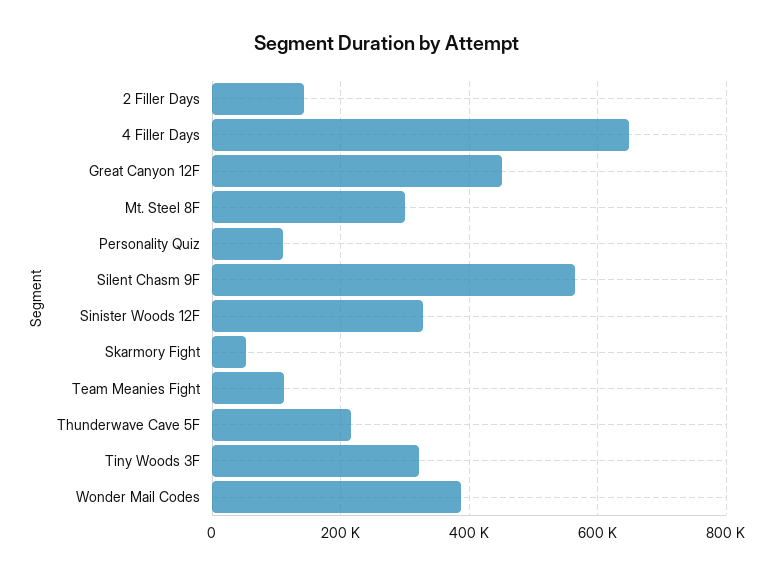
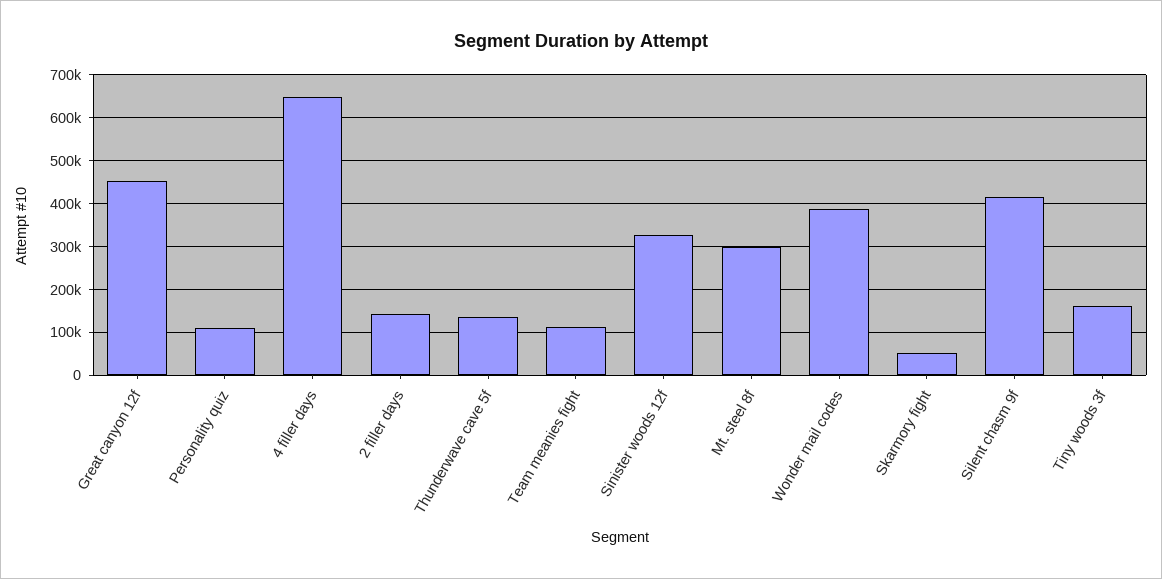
Silent Chasm 9F: 560000 -> 420000
Thunderwave Cave 5F: 220000 -> 140000
Tiny Woods 3F: 320000 -> 160000

